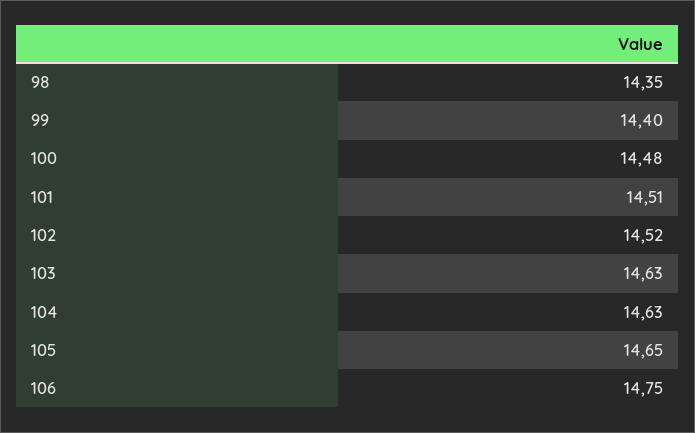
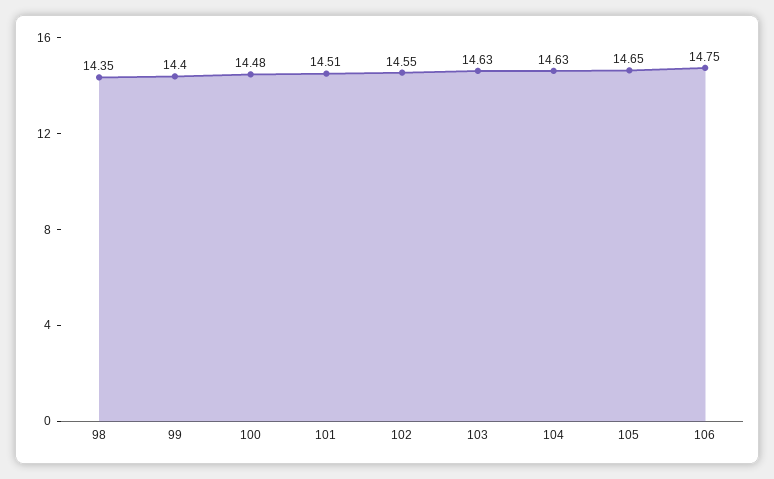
102: 14.52 -> 14.55

